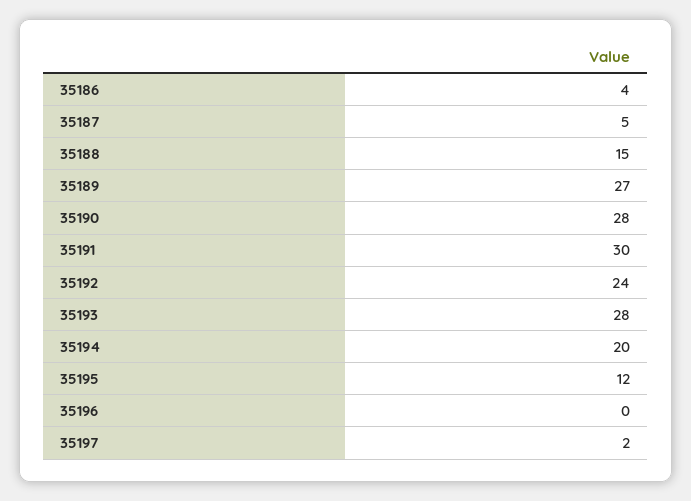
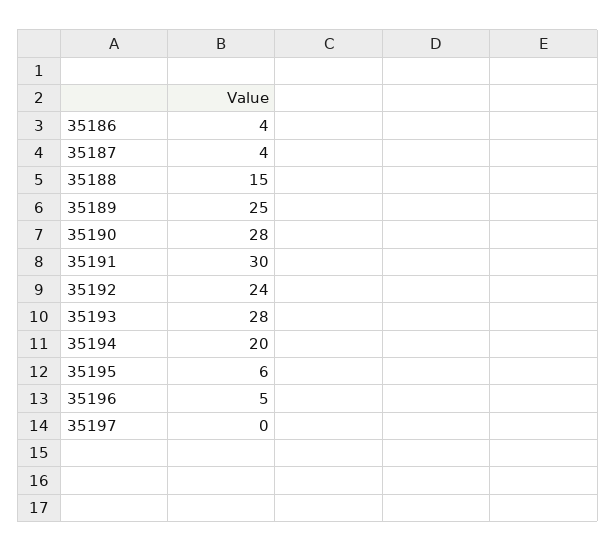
35187: 5 -> 4
35189: 27 -> 25
35195: 12 -> 6
35196: 0 -> 5
35197: 2 -> 0

